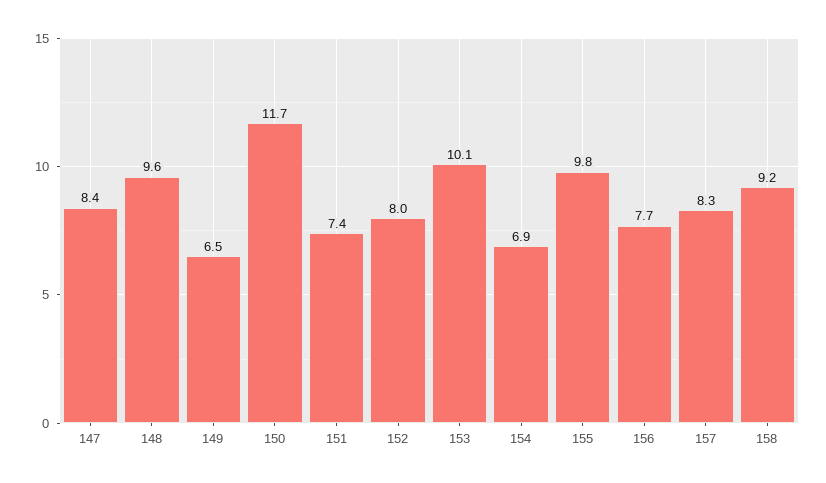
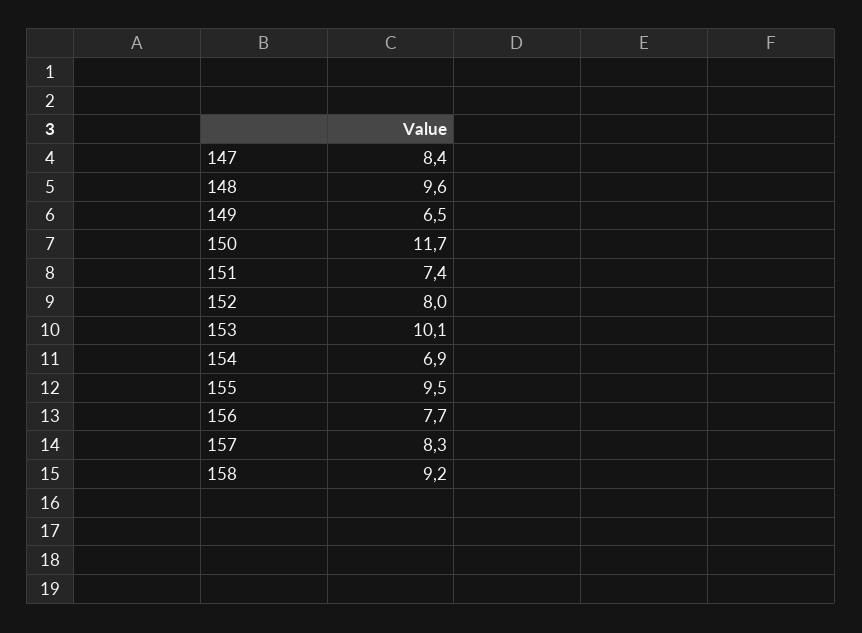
155: 9.8 -> 9.5

